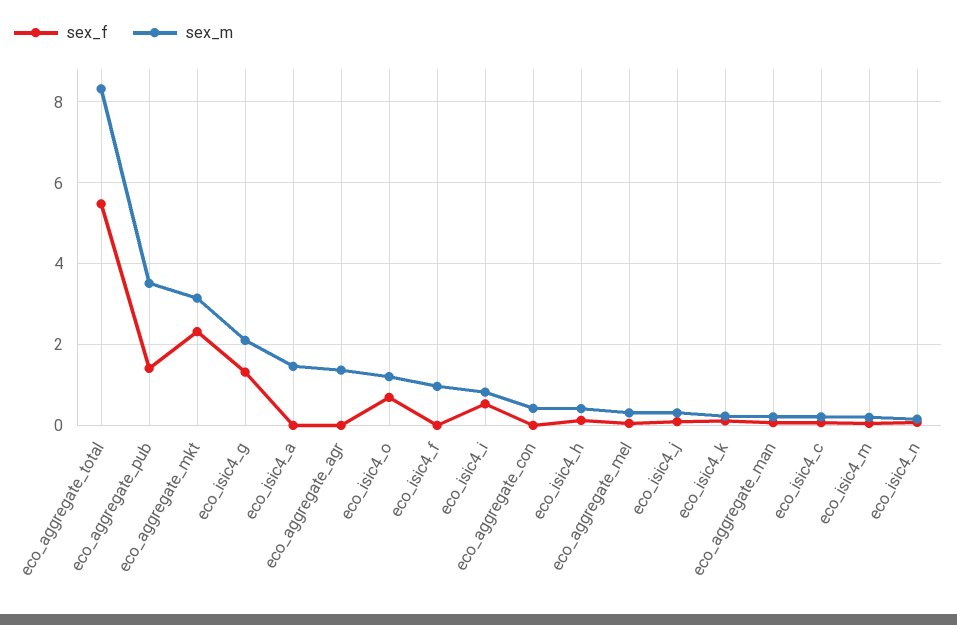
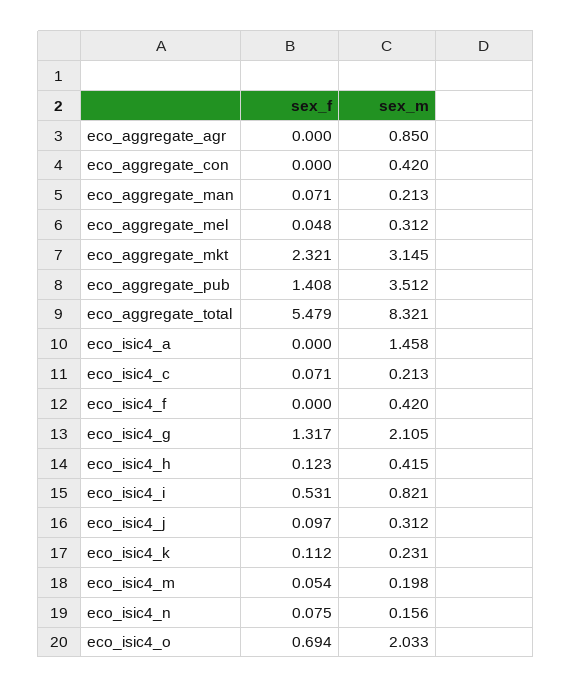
sex_m, eco_aggregate_agr: 1.4 -> 0.85
sex_m, eco_isic4_o: 1.2 -> 2.033
sex_m, eco_isic4_f: 1 -> 0.42

